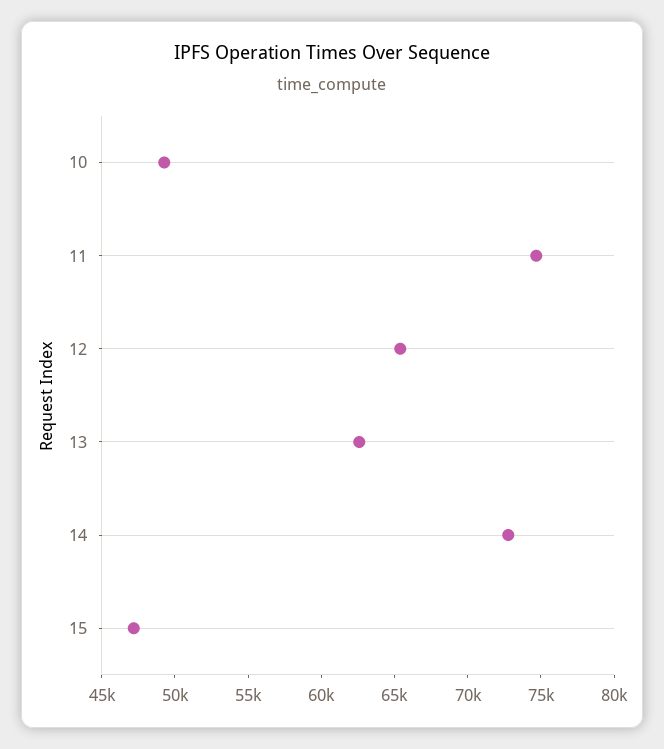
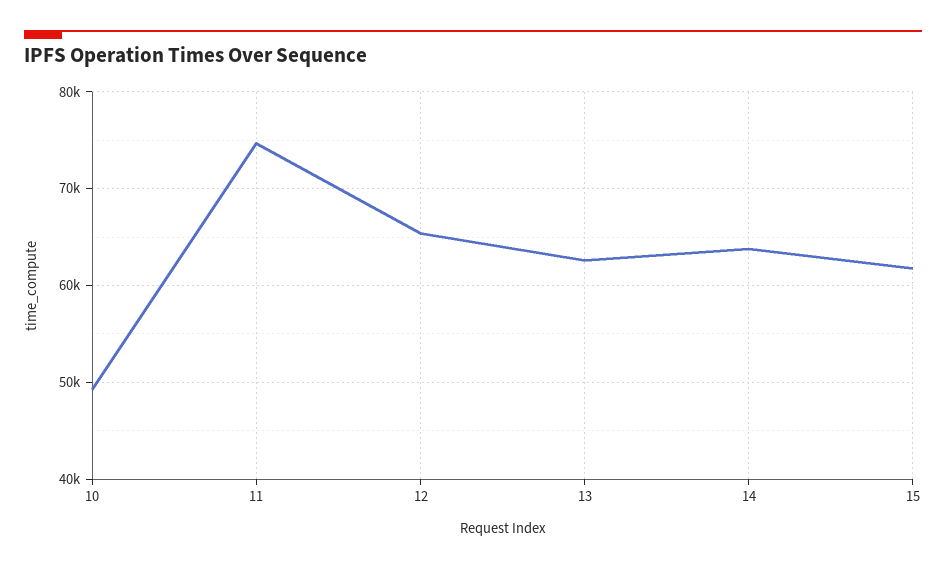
14: 73000 -> 64000
15: 47000 -> 62000

